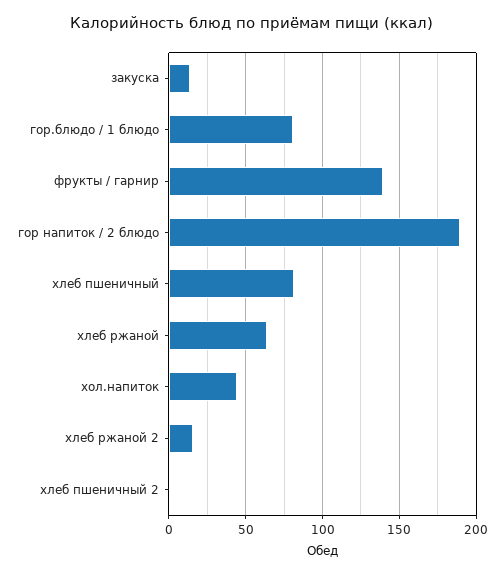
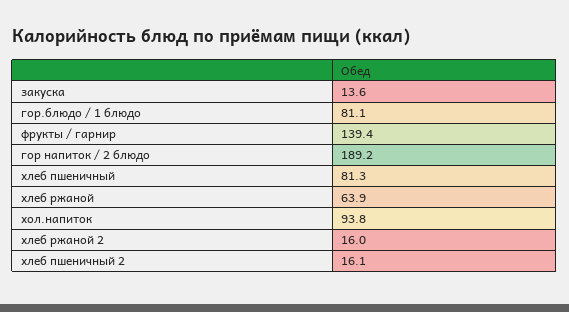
хол.напиток: 45 -> 93.8
хлеб пшеничный 2: 0 -> 16.1

